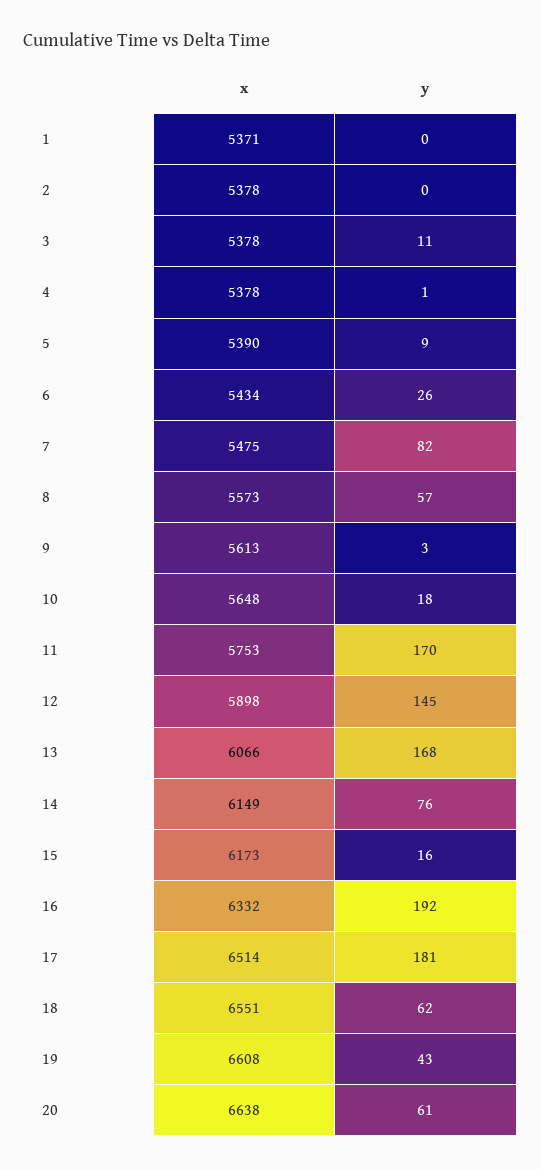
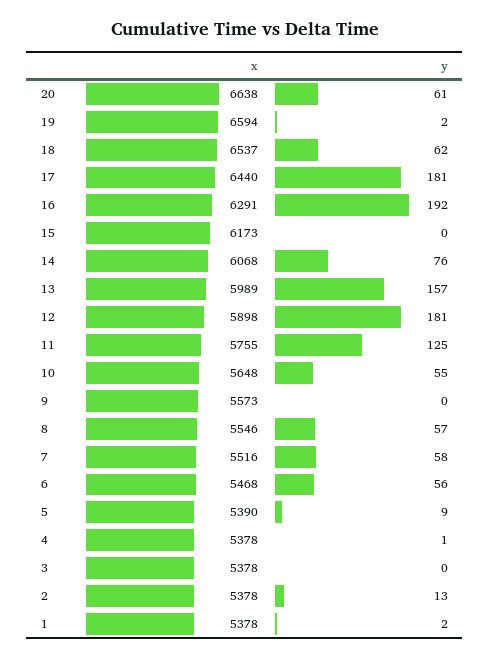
x, 1: 5371 -> 5378
y, 1: 0 -> 2
y, 2: 0 -> 13
y, 3: 11 -> 0
x, 6: 5434 -> 5468
y, 6: 26 -> 56
x, 7: 5475 -> 5516
y, 7: 82 -> 58
x, 8: 5573 -> 5546
x, 9: 5613 -> 5573
y, 9: 3 -> 0
y, 10: 18 -> 55
x, 11: 5753 -> 5755
y, 11: 170 -> 125
y, 12: 145 -> 181
x, 13: 6066 -> 5989
y, 13: 168 -> 157
x, 14: 6149 -> 6068
y, 15: 16 -> 0
x, 16: 6332 -> 6291
x, 17: 6514 -> 6440
x, 18: 6551 -> 6537
x, 19: 6608 -> 6594
y, 19: 43 -> 2

